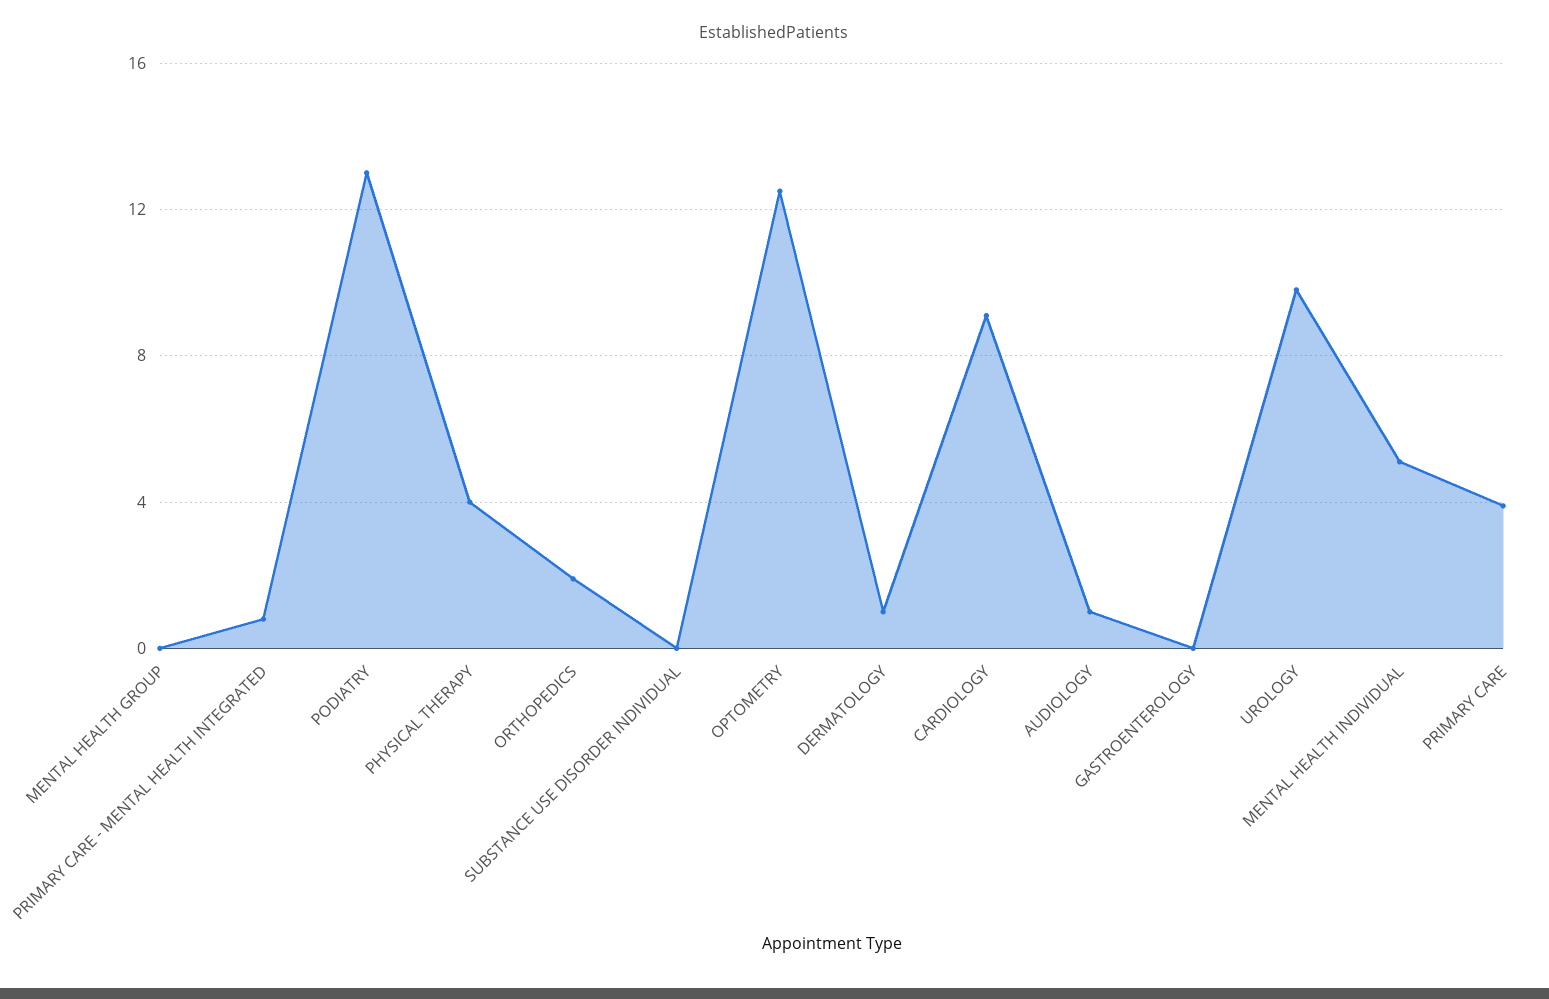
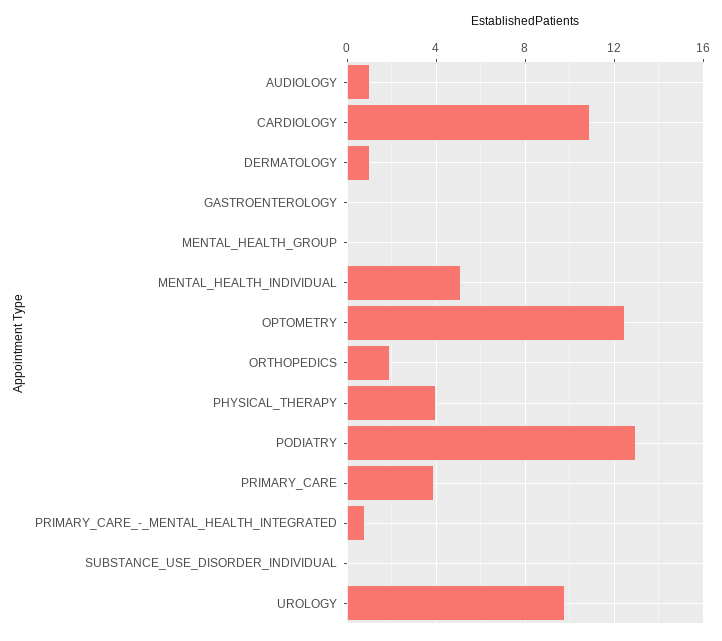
CARDIOLOGY: 9 -> 11

